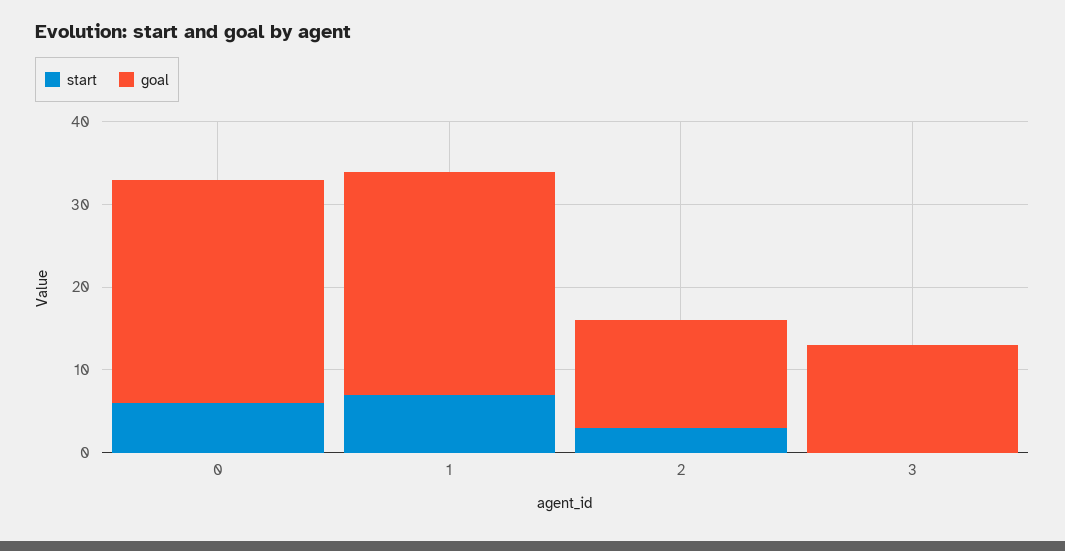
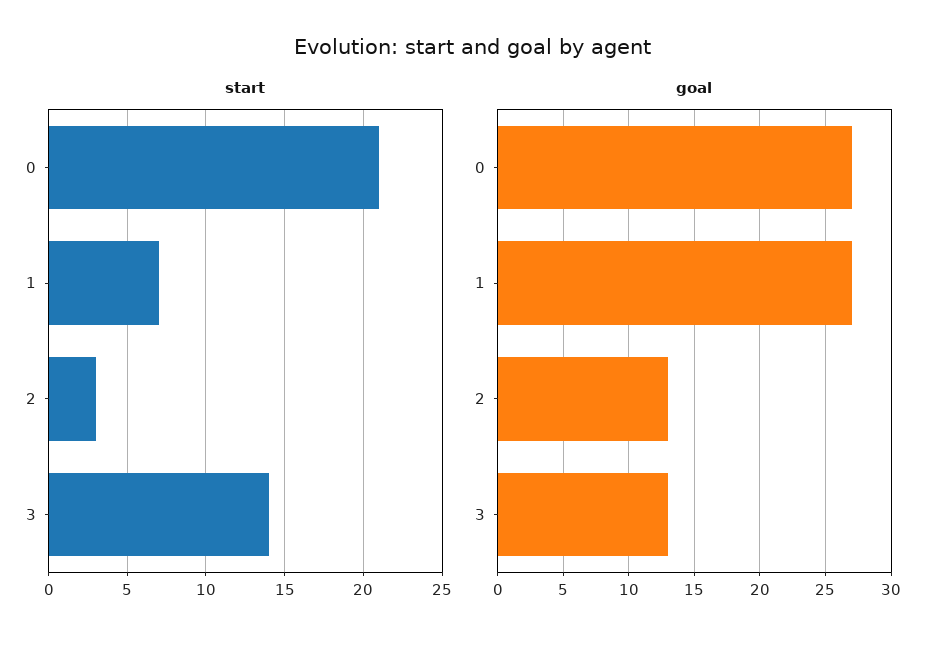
start, 0: 6 -> 21
start, 3: 0 -> 14

